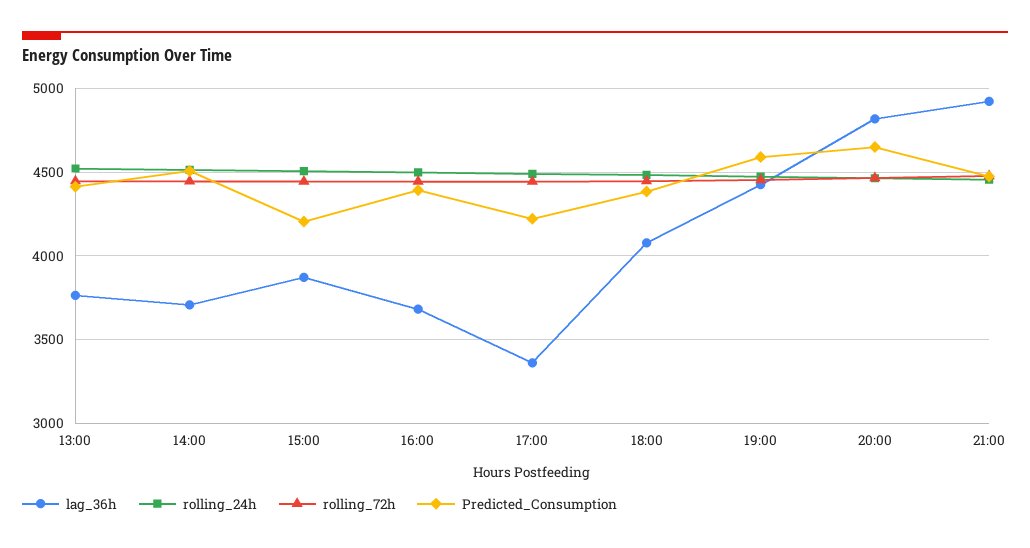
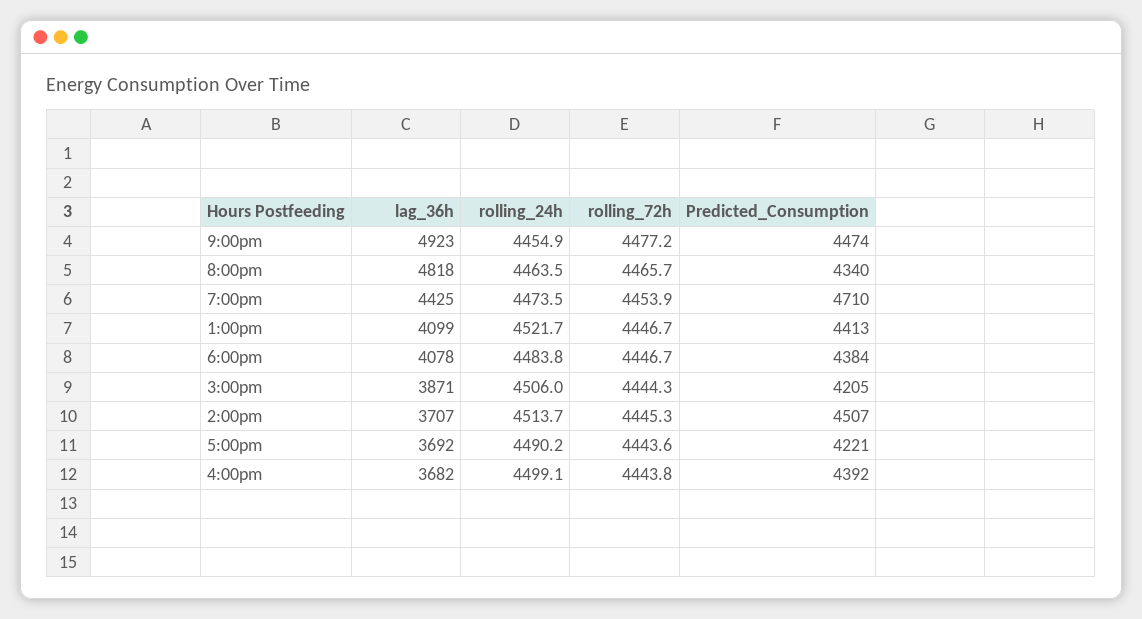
lag_36h, 13:00: 3750 -> 4099
lag_36h, 17:00: 3350 -> 3692
Predicted_Consumption, 19:00: 4600 -> 4710
Predicted_Consumption, 20:00: 4650 -> 4340

